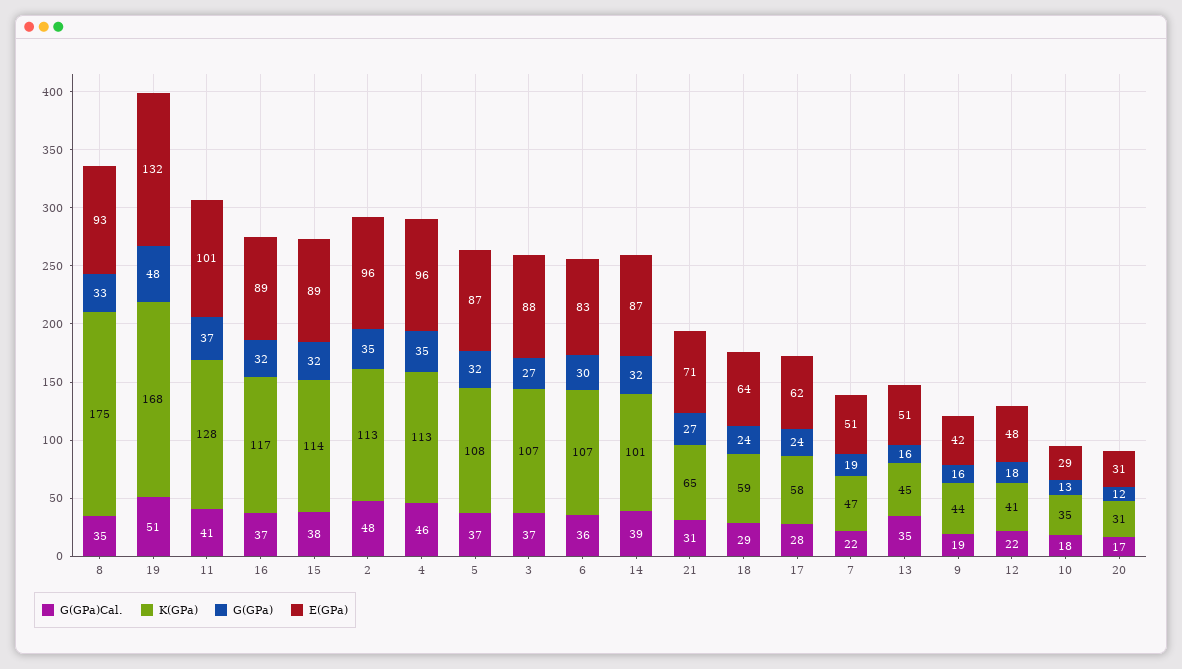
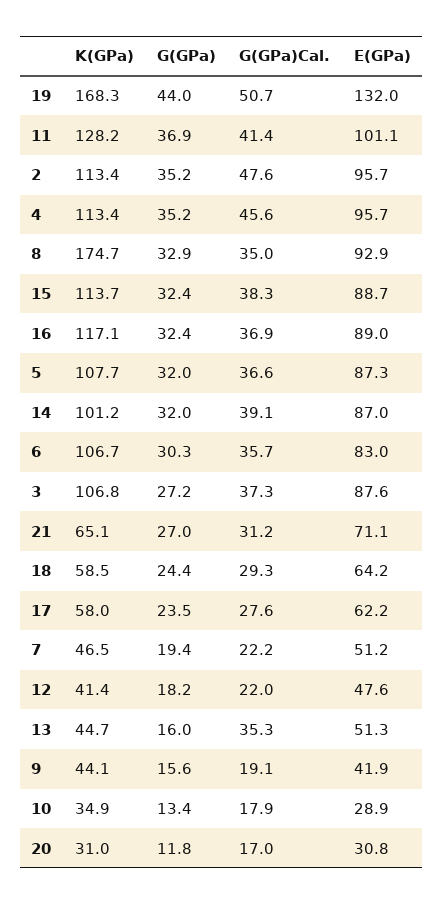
G(GPa), 19: 48 -> 44

